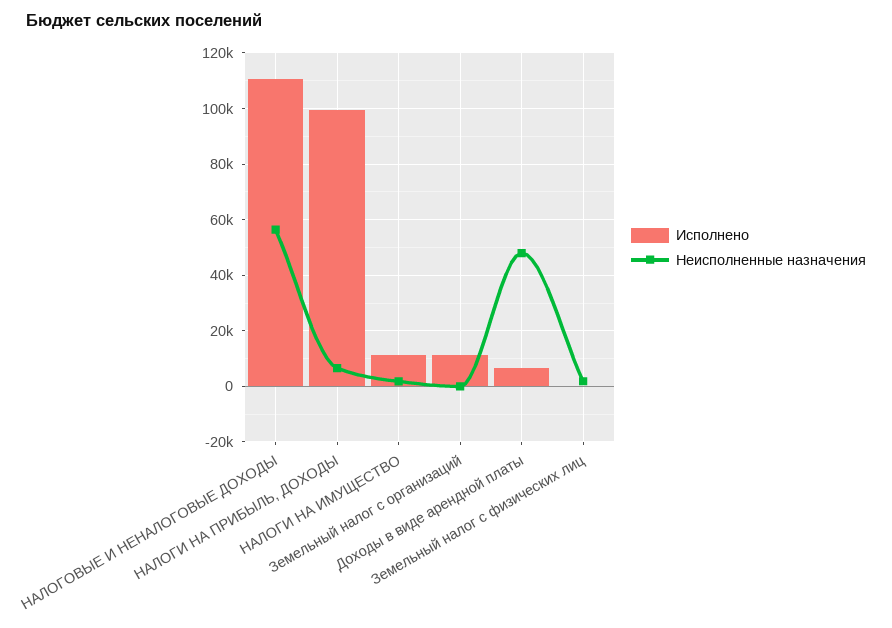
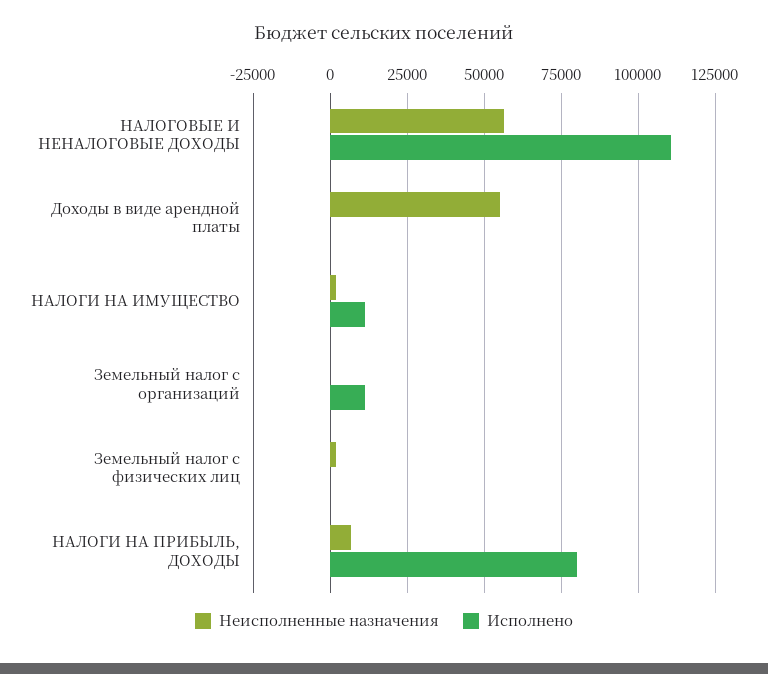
Исполнено, НАЛОГИ НА ПРИБЫЛЬ, ДОХОДЫ: 100000 -> 80000
Исполнено, Доходы в виде арендной платы: 7500 -> 0
Неисполненные назначения, Доходы в виде арендной платы: 47500 -> 55000

